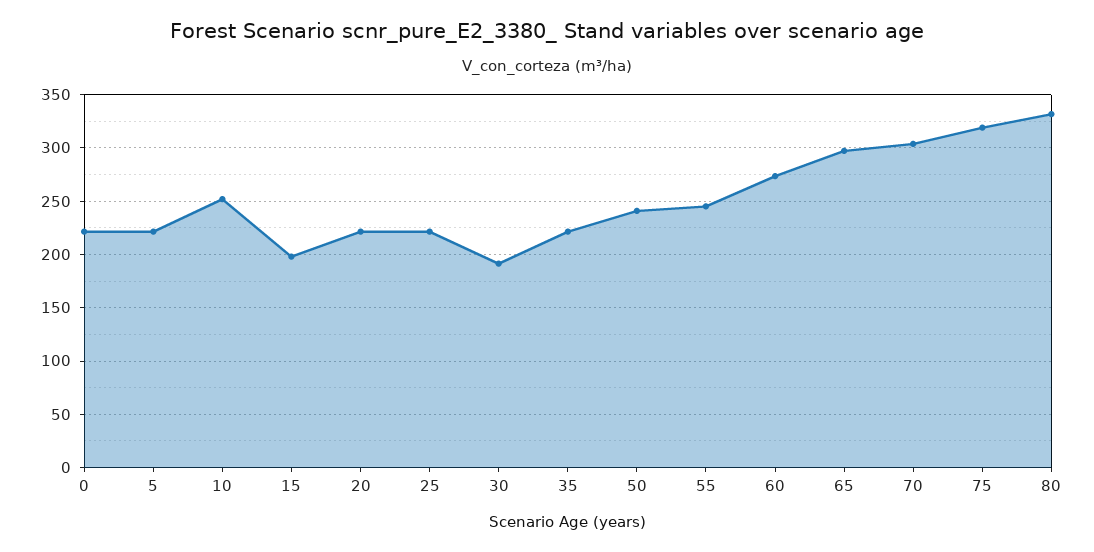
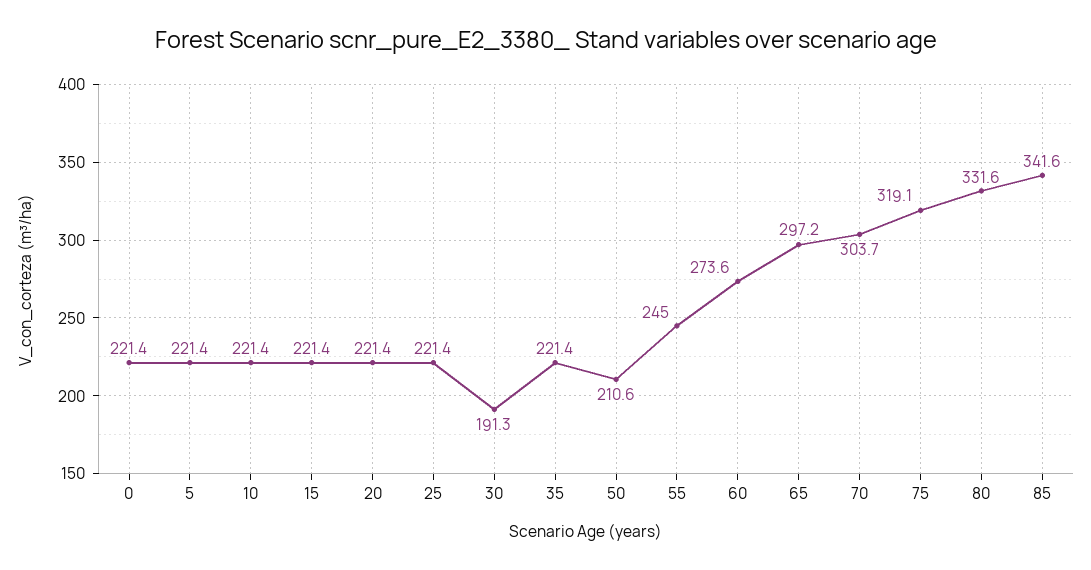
10: 250 -> 221.4
15: 200 -> 221.4
50: 240 -> 210.6
85: none -> 341.6

